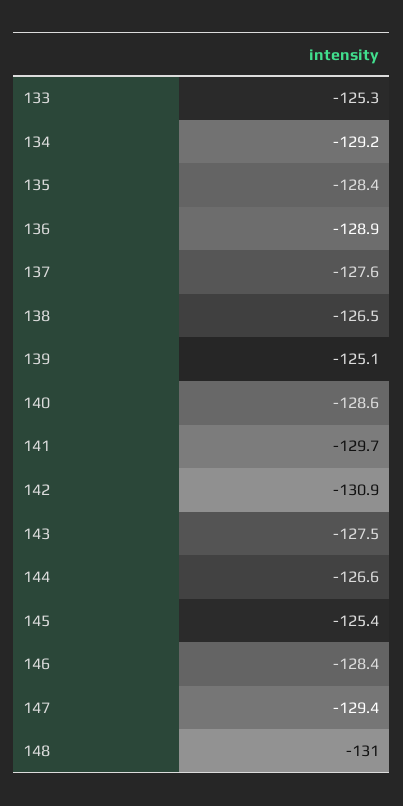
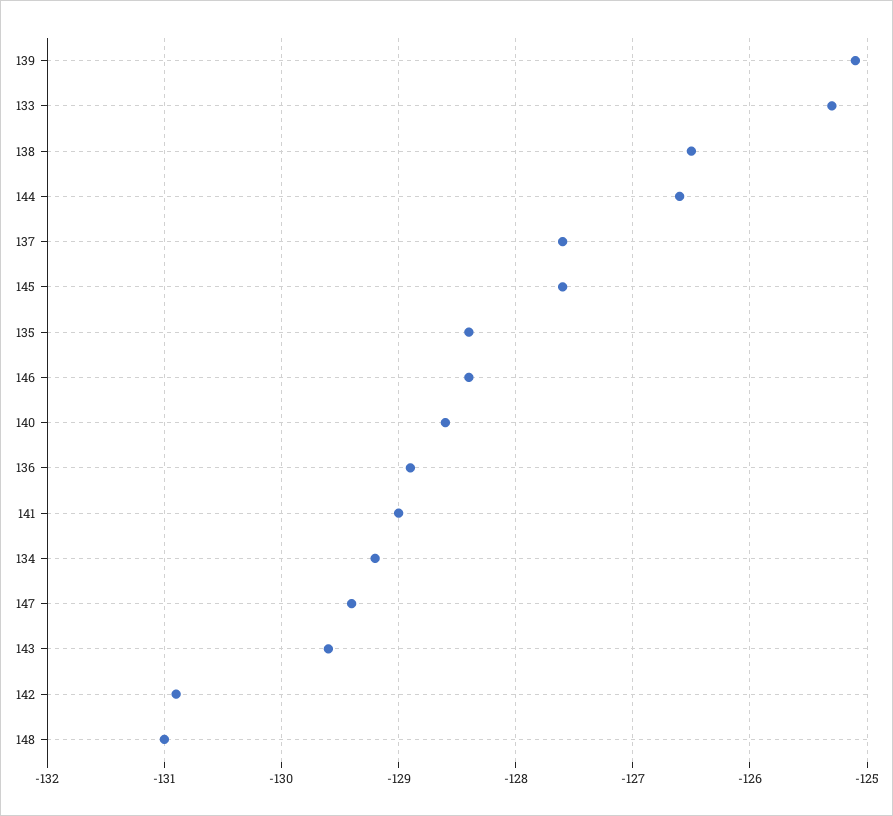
141: -129.7 -> -129
143: -127.5 -> -129.6
145: -125.4 -> -127.6

